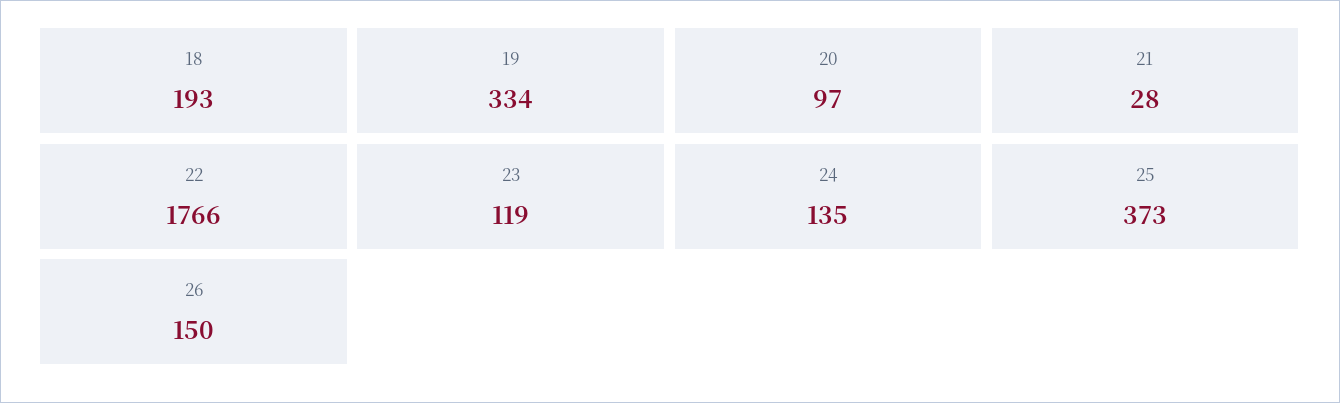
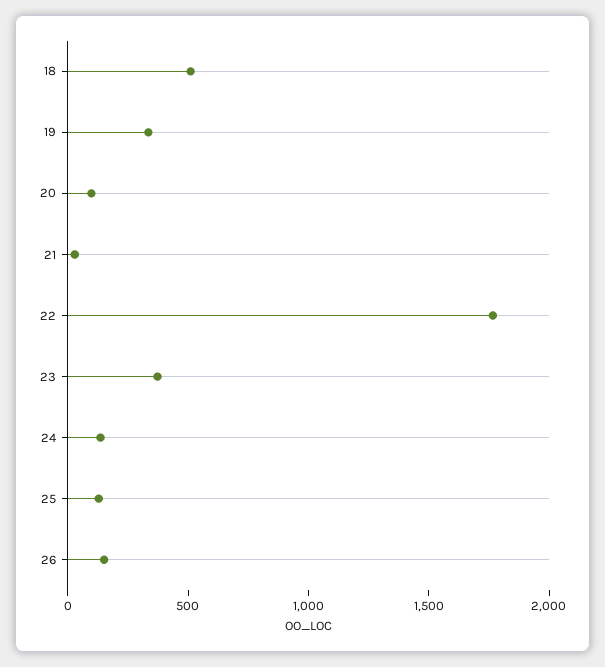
18: 193 -> 500
23: 119 -> 400
25: 373 -> 100

